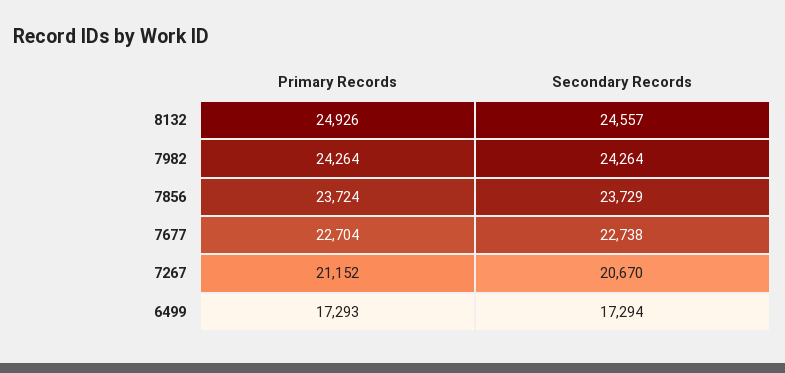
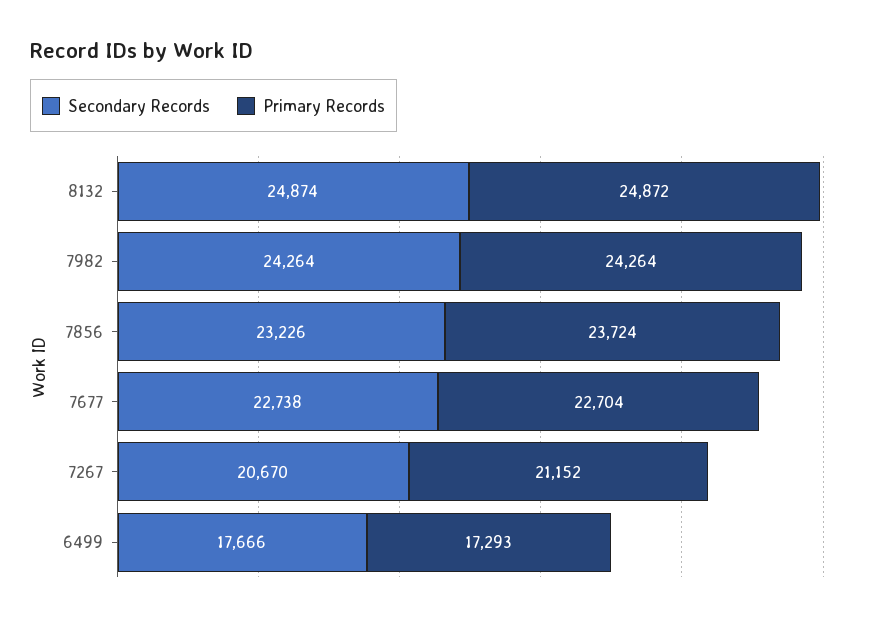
Primary Records, 8132: 24926 -> 24872
Secondary Records, 8132: 24557 -> 24874
Secondary Records, 7856: 23729 -> 23226
Secondary Records, 6499: 17294 -> 17666

